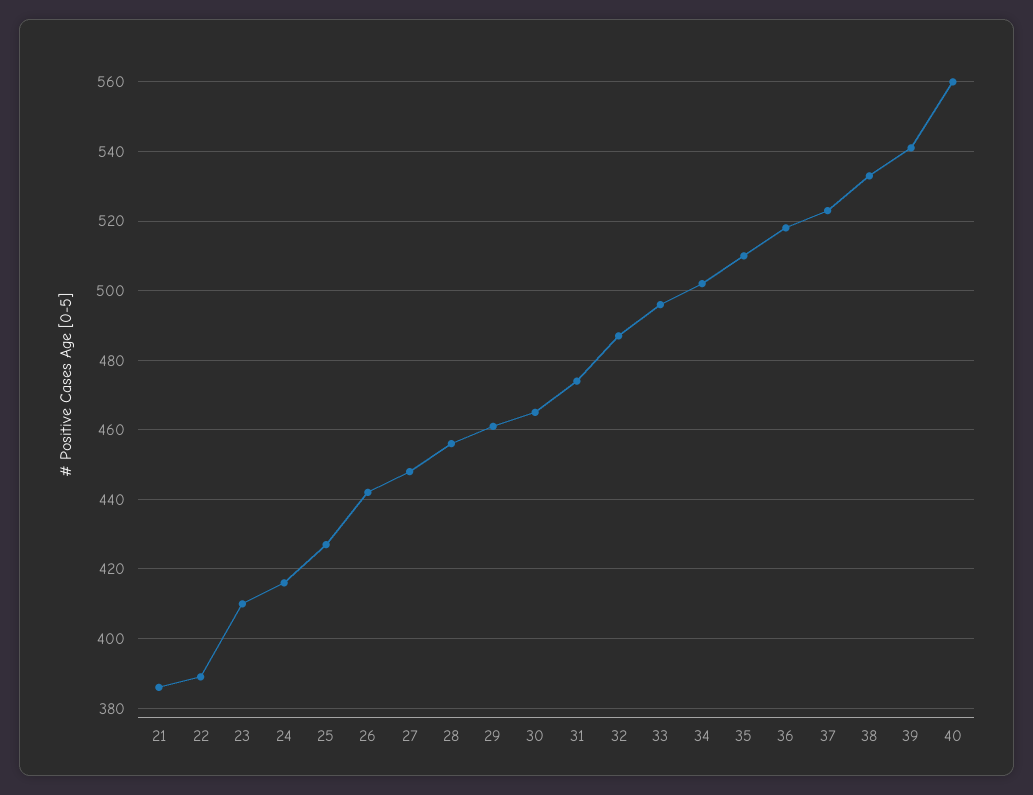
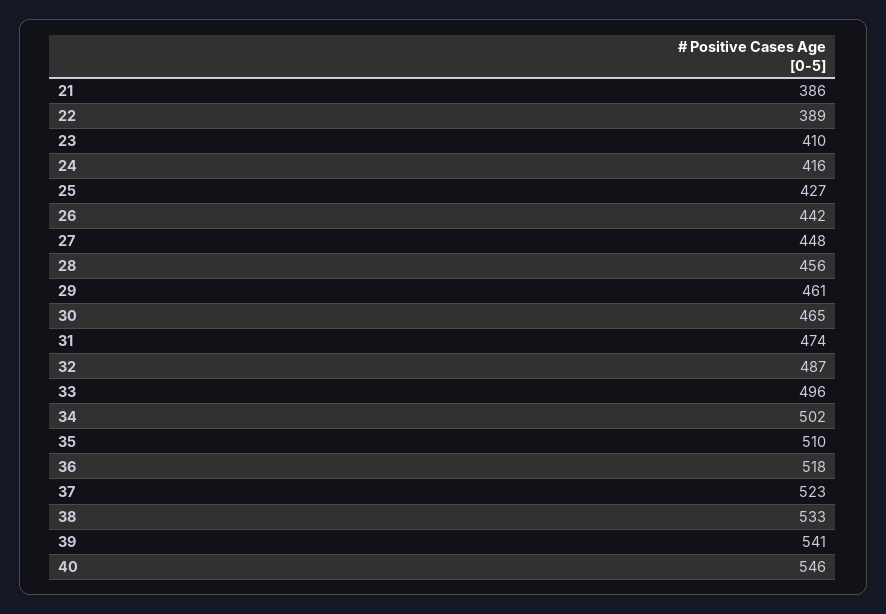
40: 560 -> 546

